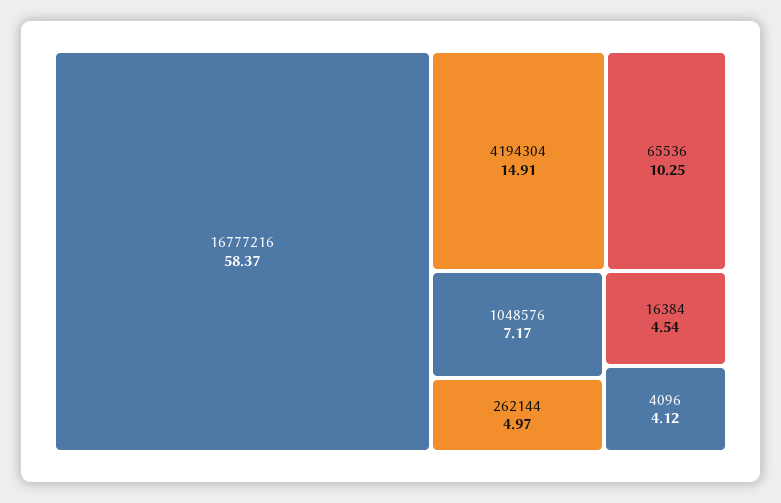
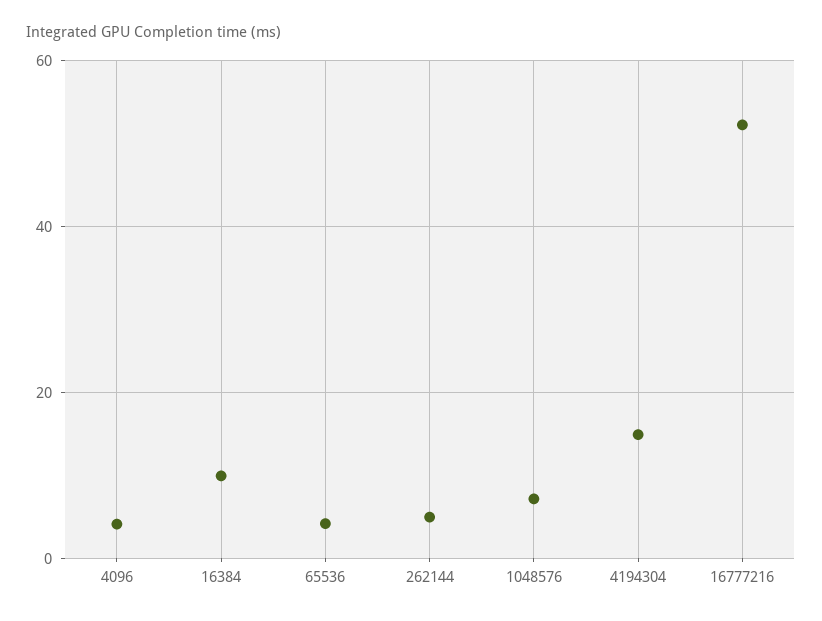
16777216: 58.37 -> 52
65536: 10.25 -> 4
16384: 4.54 -> 10

